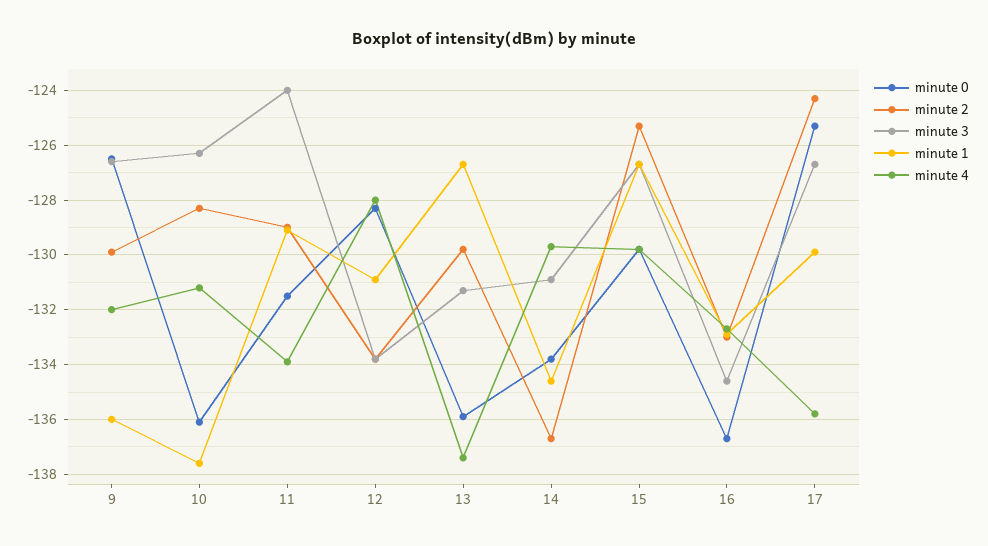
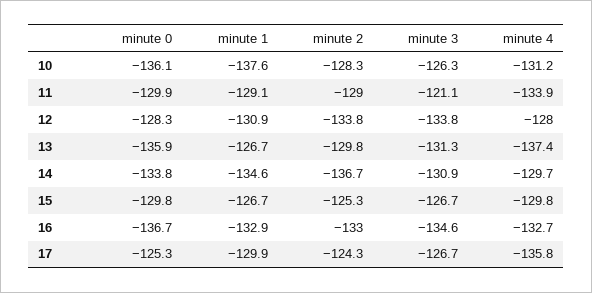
minute 0, 9: -126.5 -> none
minute 2, 9: -130 -> none
minute 3, 9: -126.5 -> none
minute 1, 9: -136 -> none
minute 4, 9: -132 -> none
minute 0, 11: -131.5 -> -129.9
minute 3, 11: -124 -> -121.1

